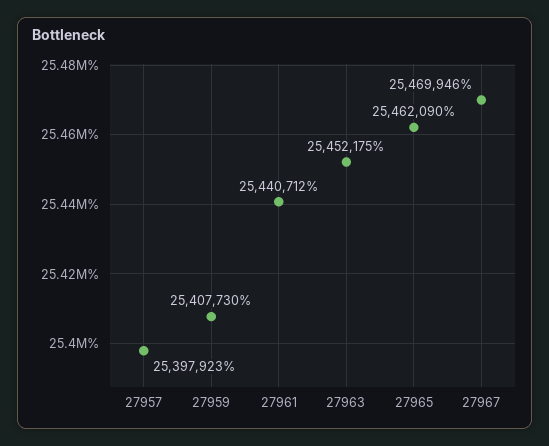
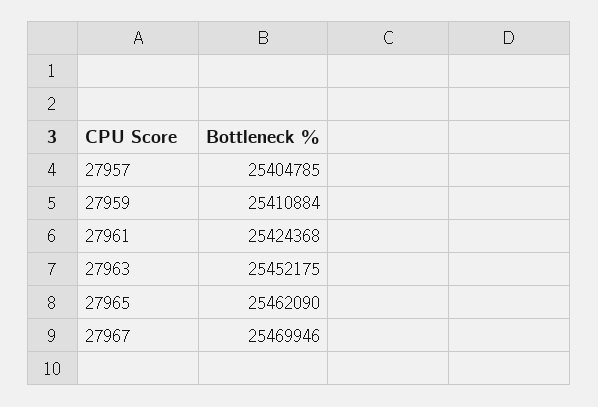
27957: 25397923 -> 25404785
27959: 25407730 -> 25410884
27961: 25440712 -> 25424368

